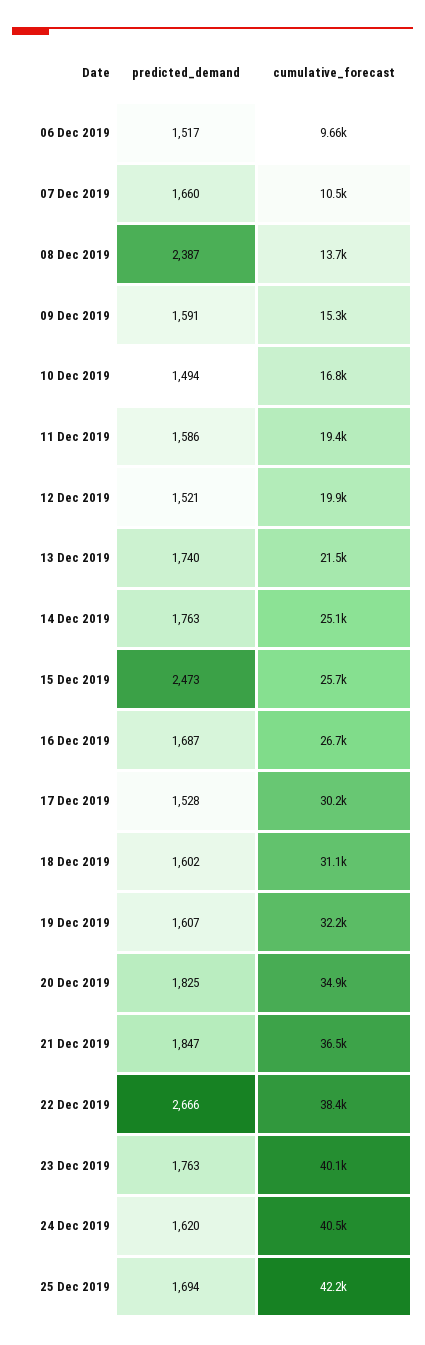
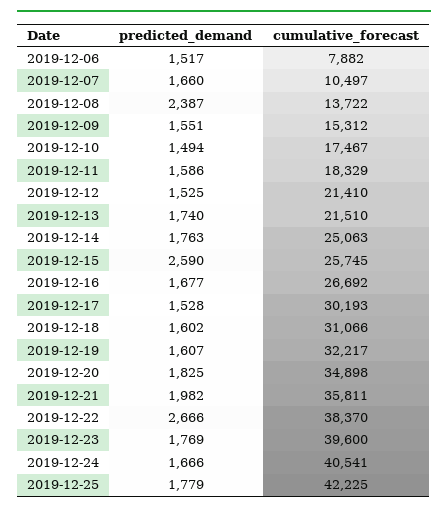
cumulative_forecast, 06 Dec 2019: 9660 -> 7882
predicted_demand, 09 Dec 2019: 1591 -> 1551
cumulative_forecast, 10 Dec 2019: 16800 -> 17467
cumulative_forecast, 11 Dec 2019: 19400 -> 18329
predicted_demand, 12 Dec 2019: 1521 -> 1525
cumulative_forecast, 12 Dec 2019: 19900 -> 21410
predicted_demand, 15 Dec 2019: 2473 -> 2590
predicted_demand, 16 Dec 2019: 1687 -> 1677
predicted_demand, 21 Dec 2019: 1847 -> 1982
cumulative_forecast, 21 Dec 2019: 36500 -> 35811
predicted_demand, 23 Dec 2019: 1763 -> 1769
cumulative_forecast, 23 Dec 2019: 40100 -> 39600
predicted_demand, 24 Dec 2019: 1620 -> 1666
predicted_demand, 25 Dec 2019: 1694 -> 1779

